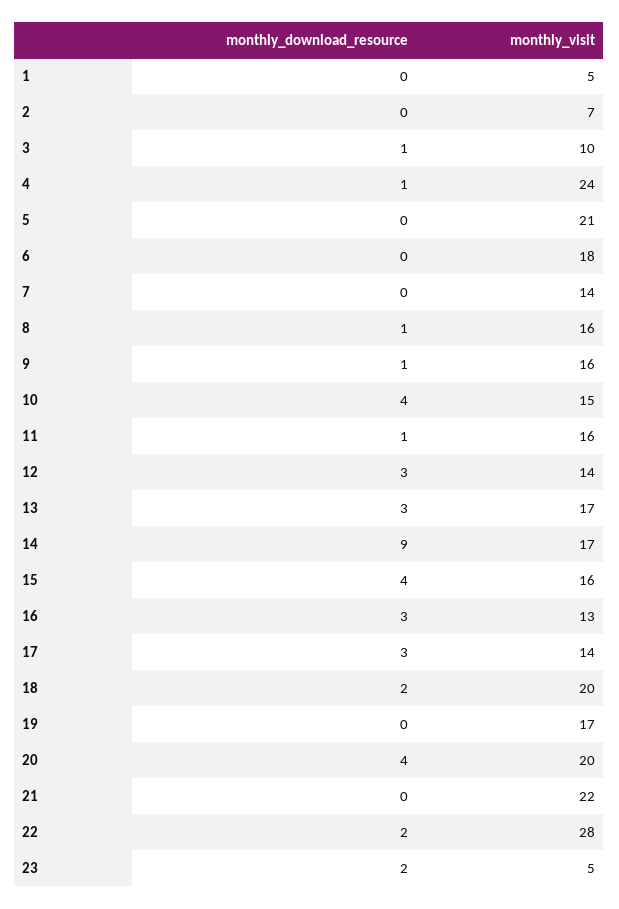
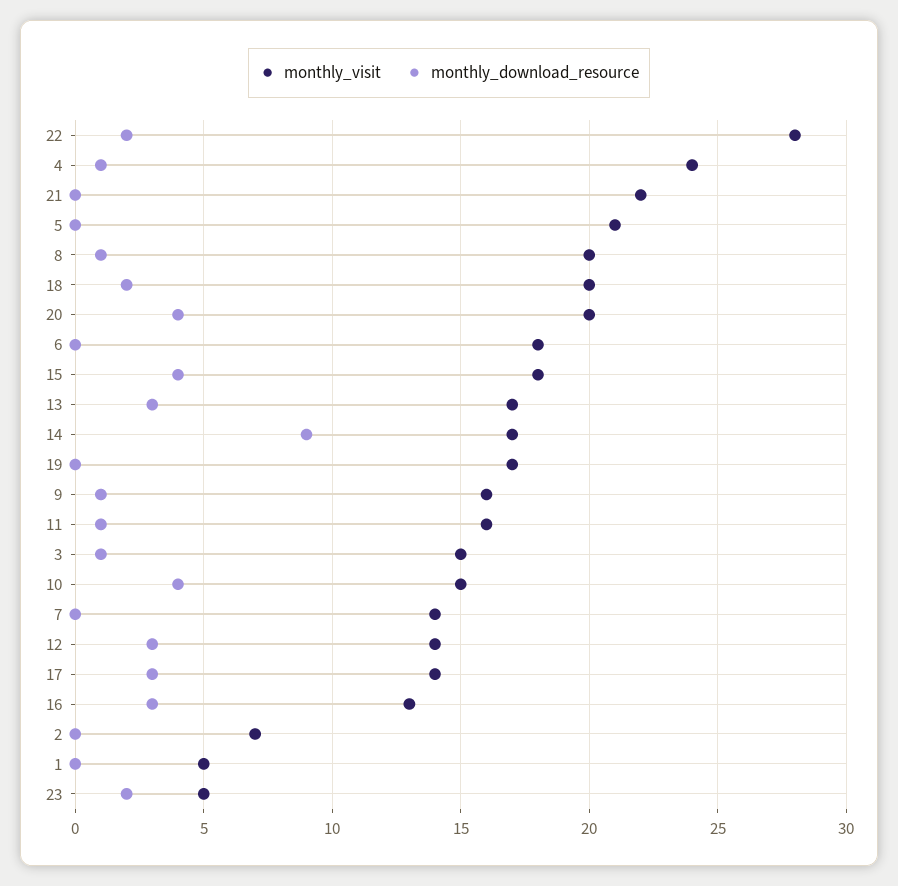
monthly_visit, 3: 10 -> 15
monthly_visit, 8: 16 -> 20
monthly_visit, 15: 16 -> 18

